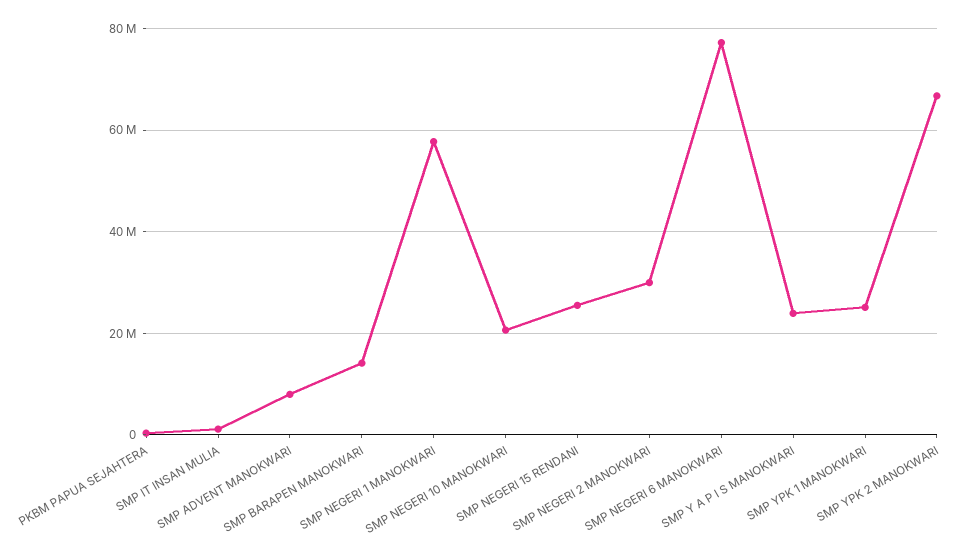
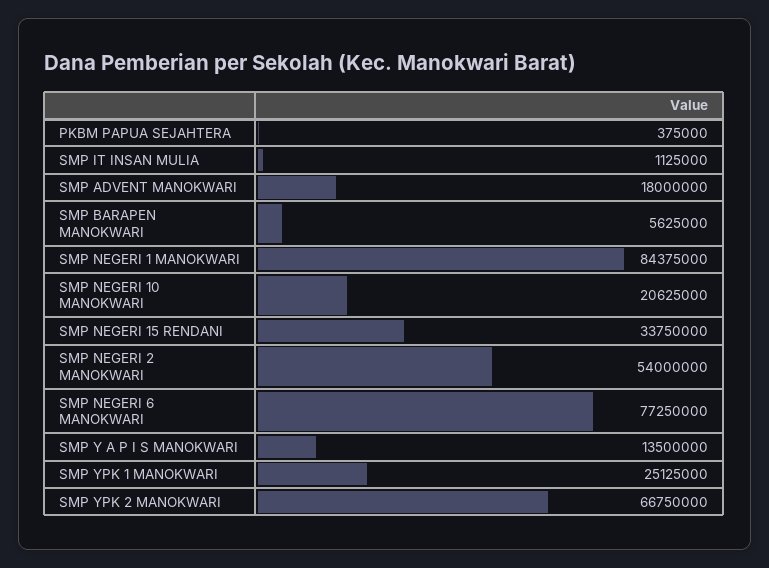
SMP ADVENT MANOKWARI: 8000000 -> 18000000
SMP BARAPEN MANOKWARI: 14000000 -> 5625000
SMP NEGERI 1 MANOKWARI: 58000000 -> 84375000
SMP NEGERI 15 RENDANI: 26000000 -> 33750000
SMP NEGERI 2 MANOKWARI: 30000000 -> 54000000
SMP Y A P I S MANOKWARI: 24000000 -> 13500000

